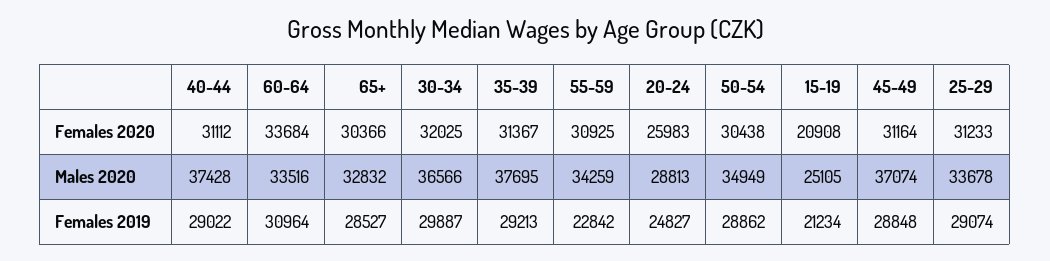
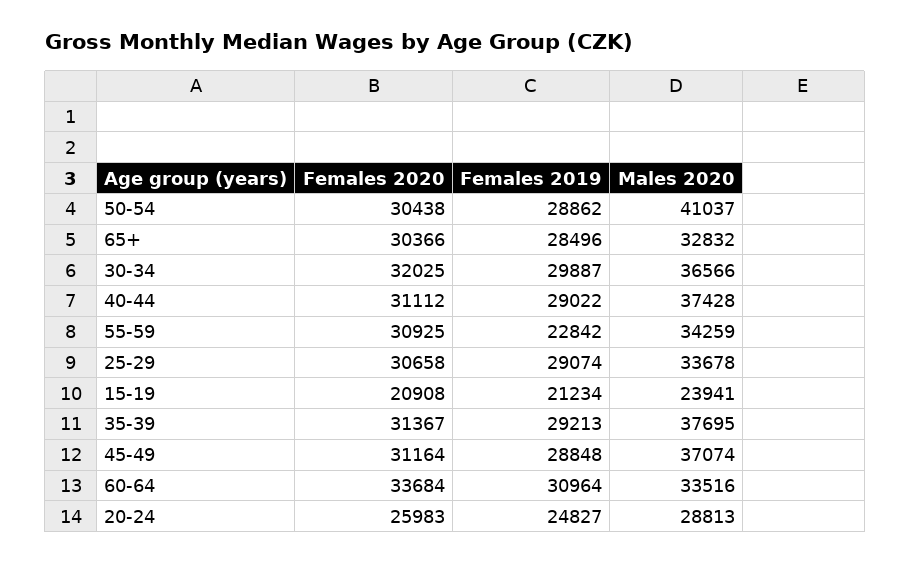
25-29, Females 2020: 31233 -> 30658
50-54, Males 2020: 34949 -> 41037
15-19, Males 2020: 25105 -> 23941
65+, Females 2019: 28527 -> 28496

